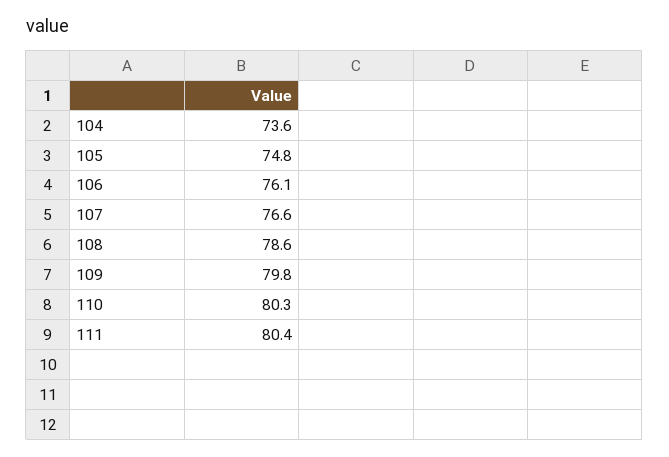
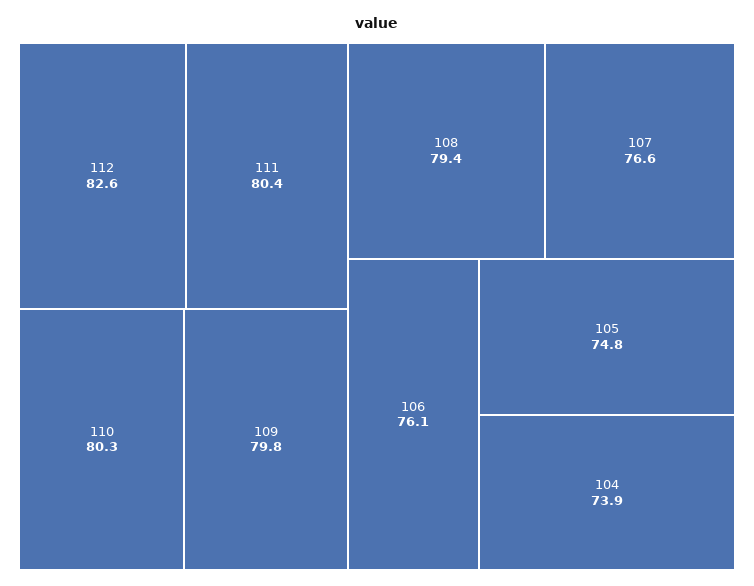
104: 73.6 -> 73.9
108: 78.6 -> 79.4
112: none -> 82.6

